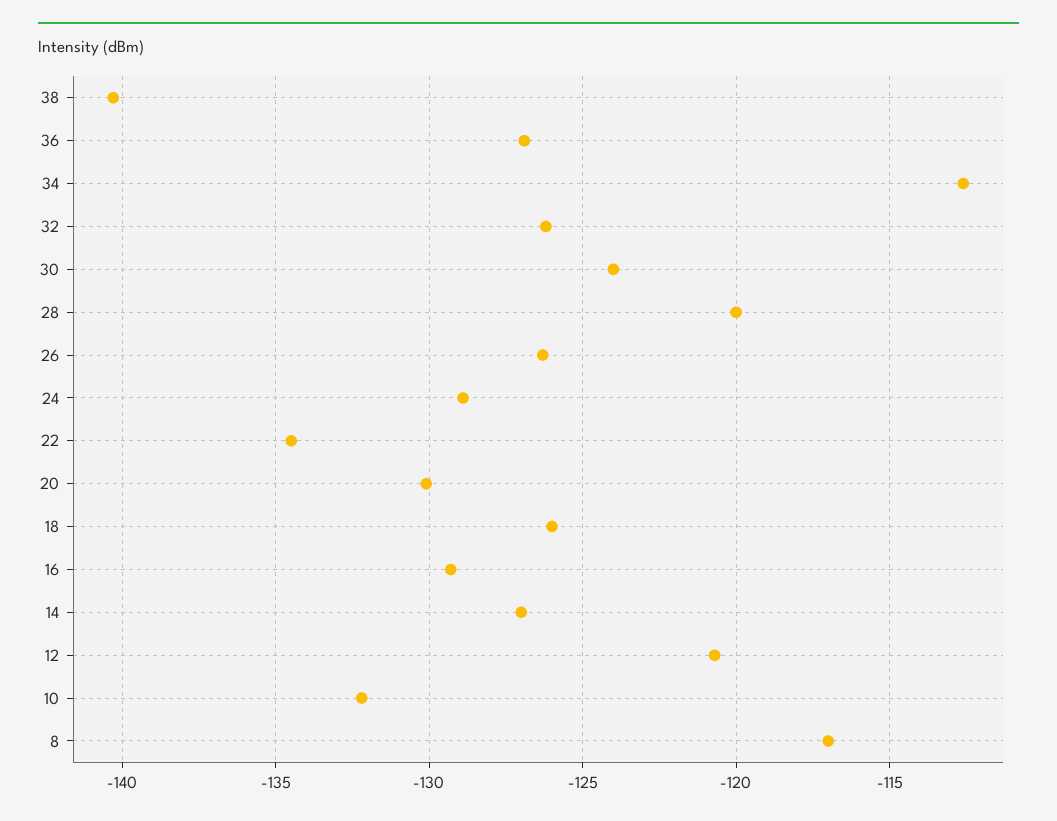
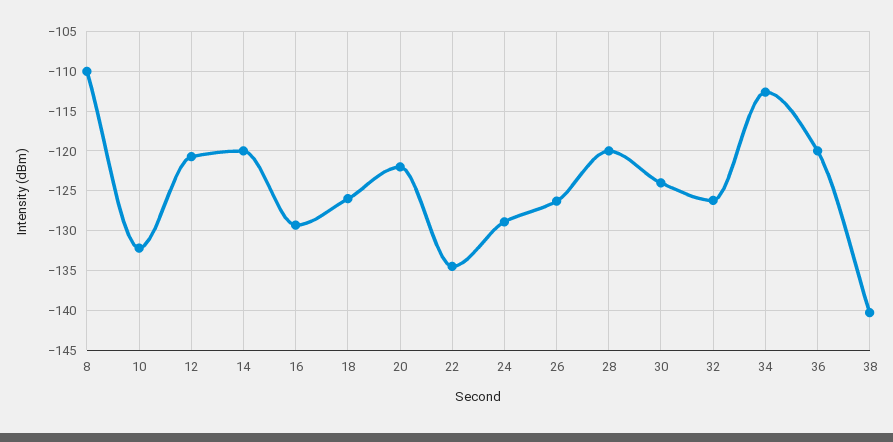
36: -127 -> -120
20: -130 -> -122
14: -127 -> -120
8: -117 -> -110

